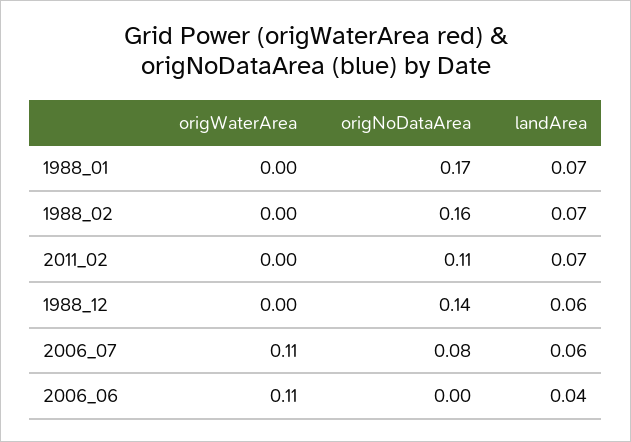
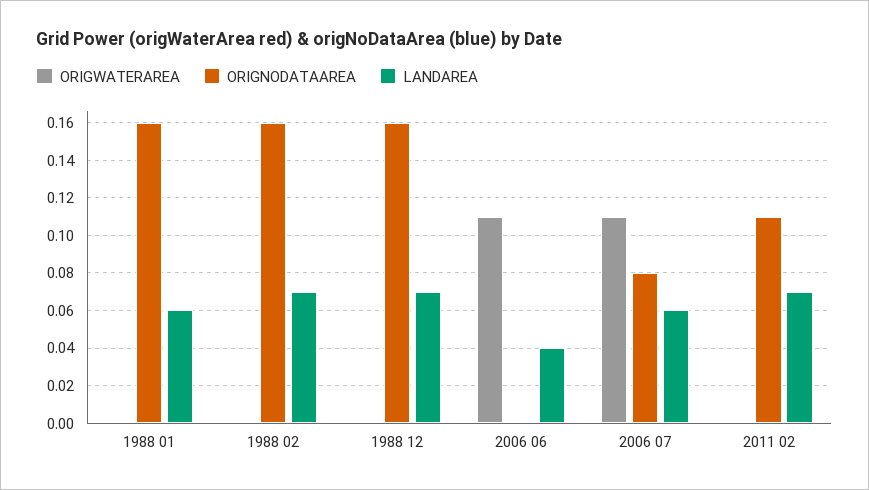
origNoDataArea, 1988_01: 0.17 -> 0.16
landArea, 1988_01: 0.07 -> 0.06
origNoDataArea, 1988_12: 0.14 -> 0.16
landArea, 1988_12: 0.06 -> 0.07

